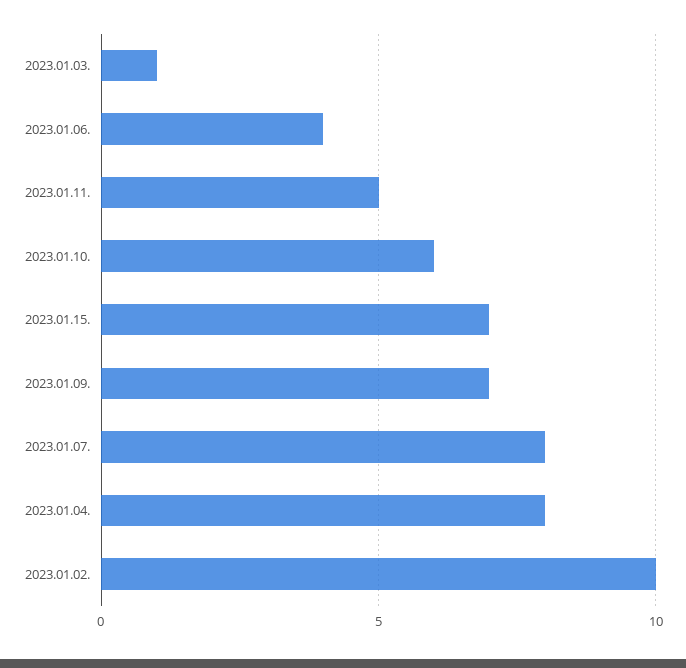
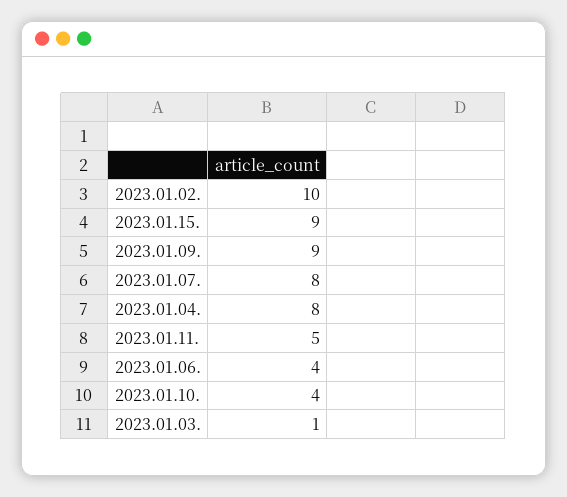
2023.01.10.: 6 -> 4
2023.01.15.: 7 -> 9
2023.01.09.: 7 -> 9

